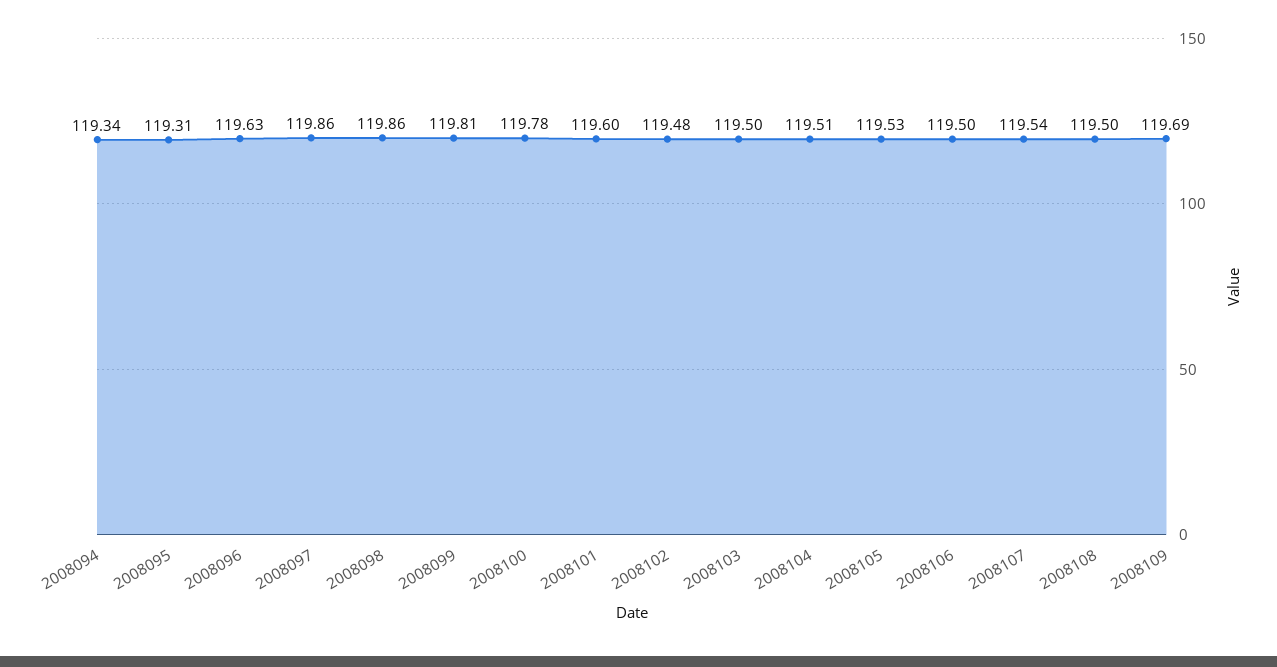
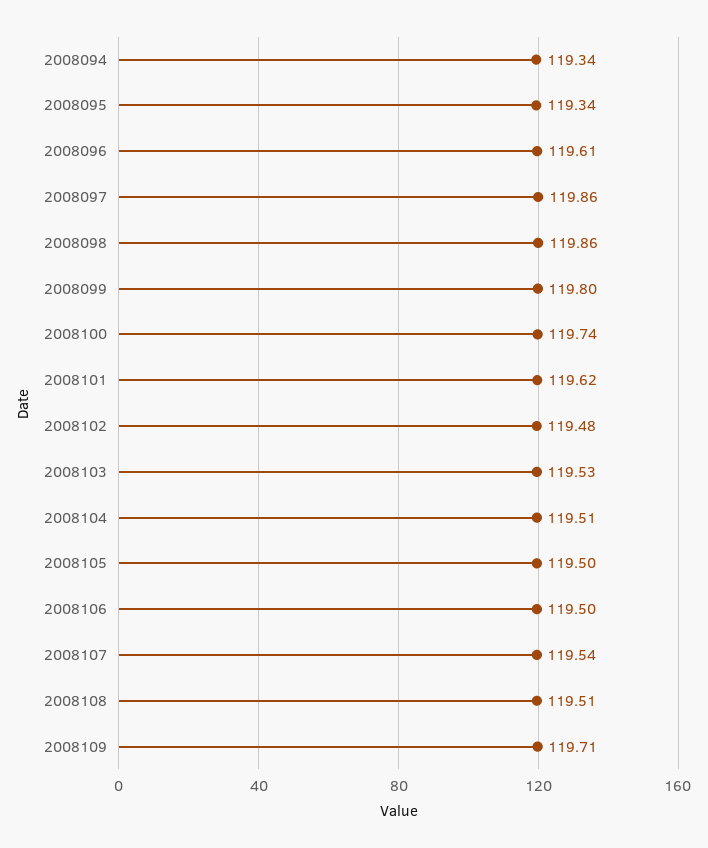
2008095: 119.31 -> 119.34
2008096: 119.63 -> 119.61
2008099: 119.81 -> 119.8
2008100: 119.78 -> 119.74
2008101: 119.6 -> 119.62
2008103: 119.5 -> 119.53
2008105: 119.53 -> 119.5
2008108: 119.5 -> 119.51
2008109: 119.69 -> 119.71

